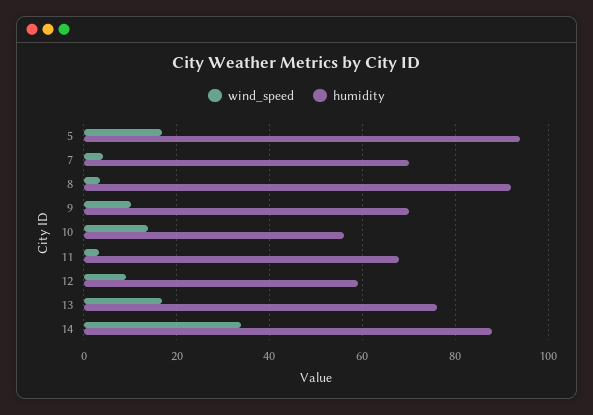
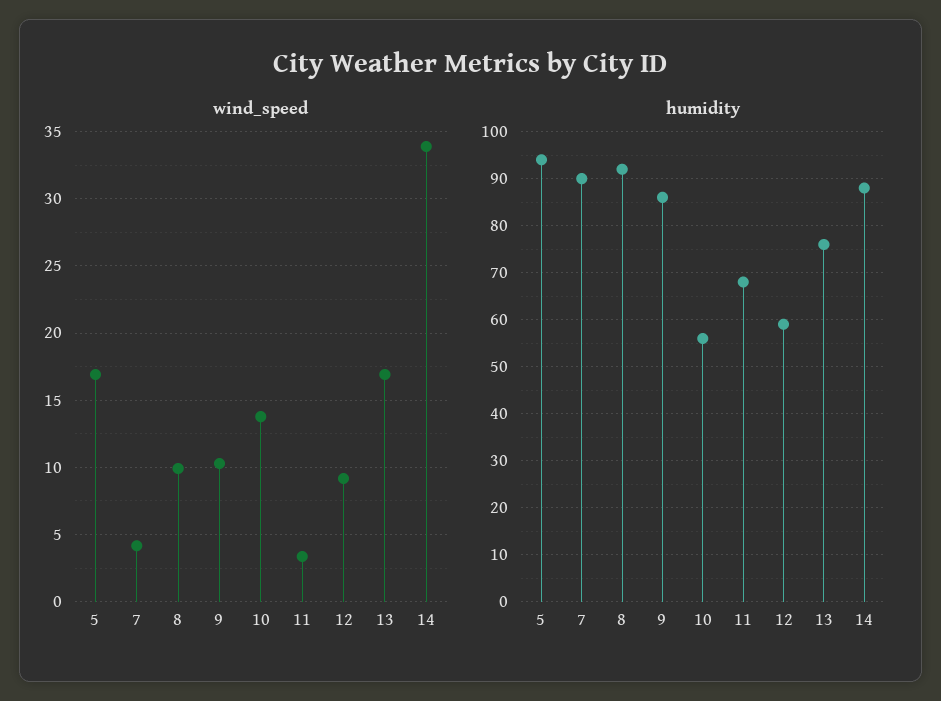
humidity, 7: 70 -> 90
wind_speed, 8: 4 -> 10
humidity, 9: 70 -> 85

